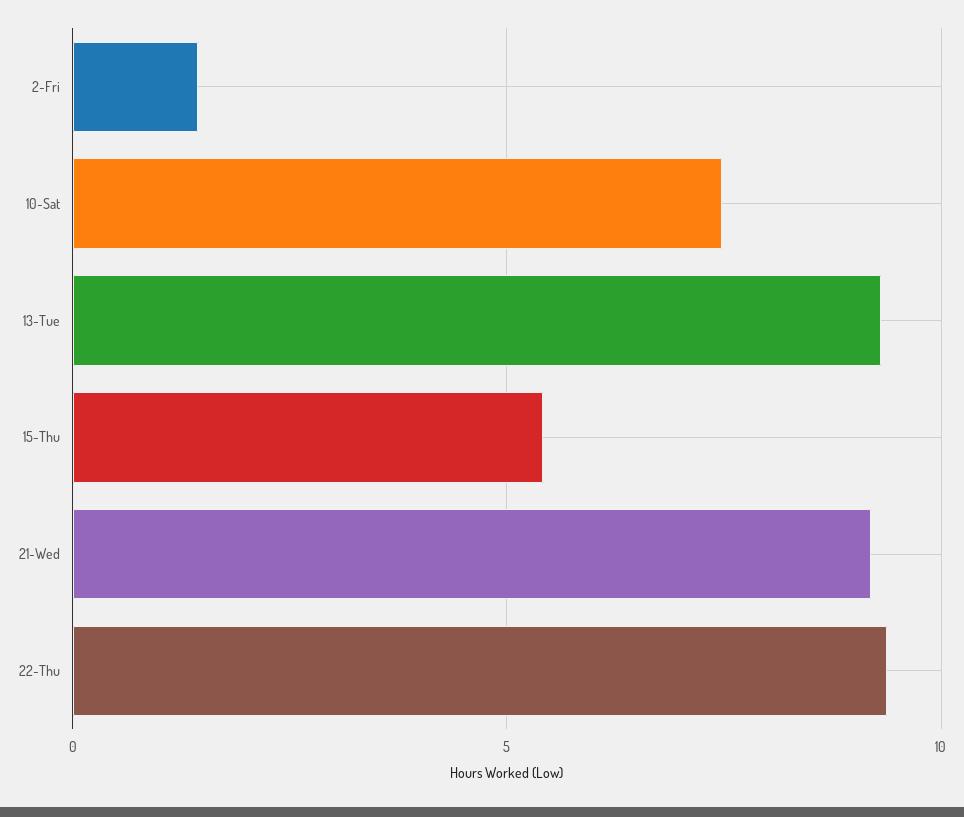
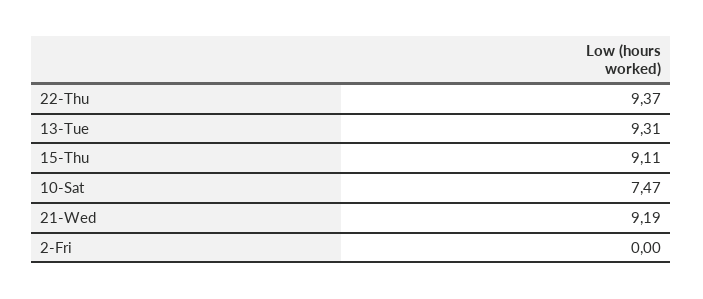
2-Fri: 1.5 -> 0
15-Thu: 5.5 -> 9.11

